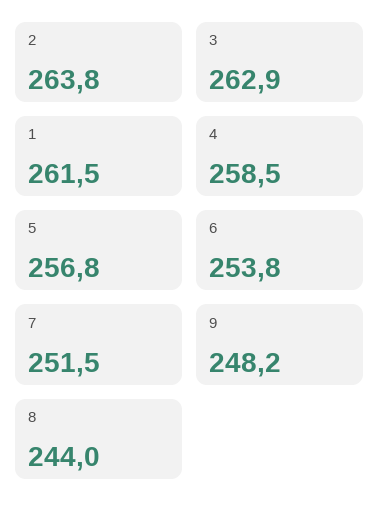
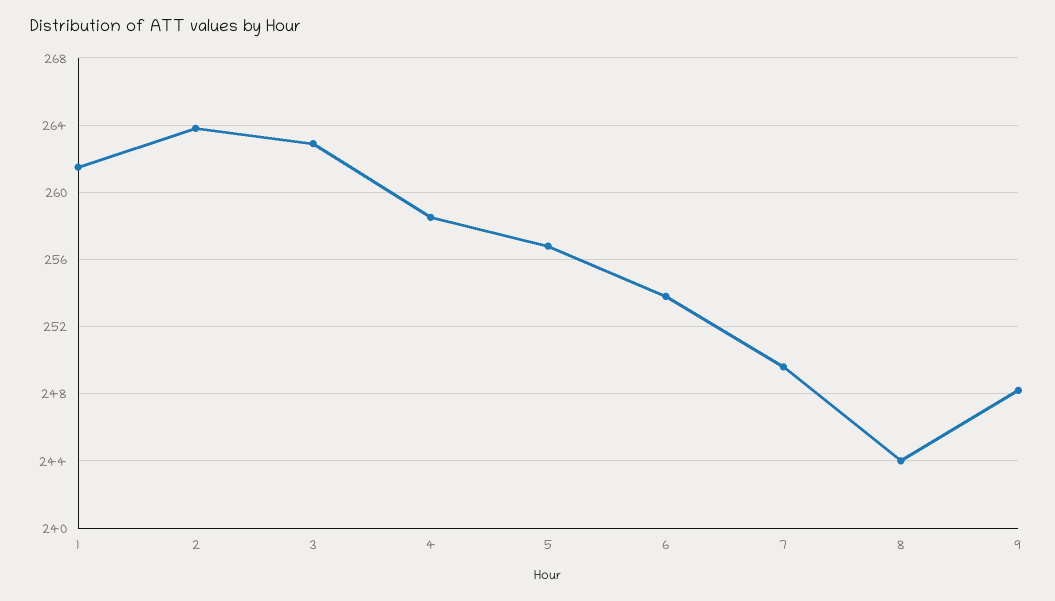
7: 251.5 -> 249.5

